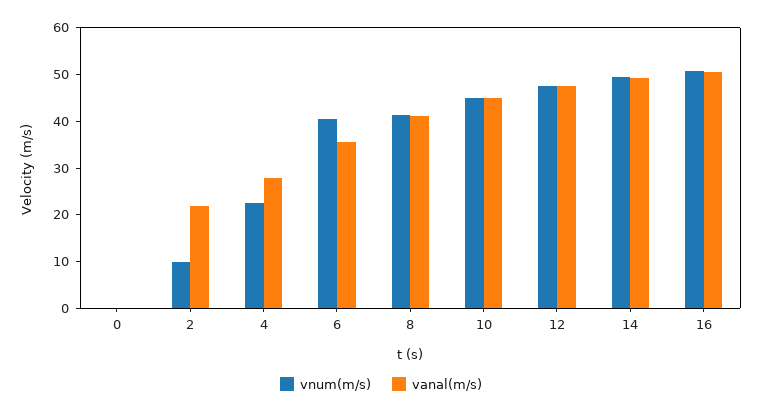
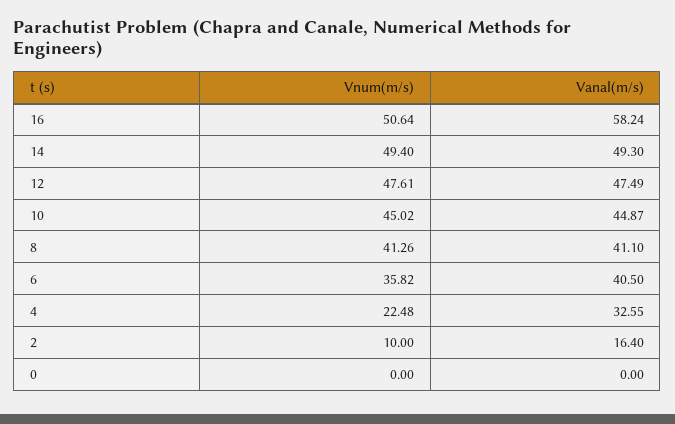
vanal(m/s), 2: 22 -> 16.4
vanal(m/s), 4: 28 -> 32.55
vnum(m/s), 6: 40 -> 35.82
vanal(m/s), 6: 36 -> 40.5
vanal(m/s), 16: 50 -> 58.24

